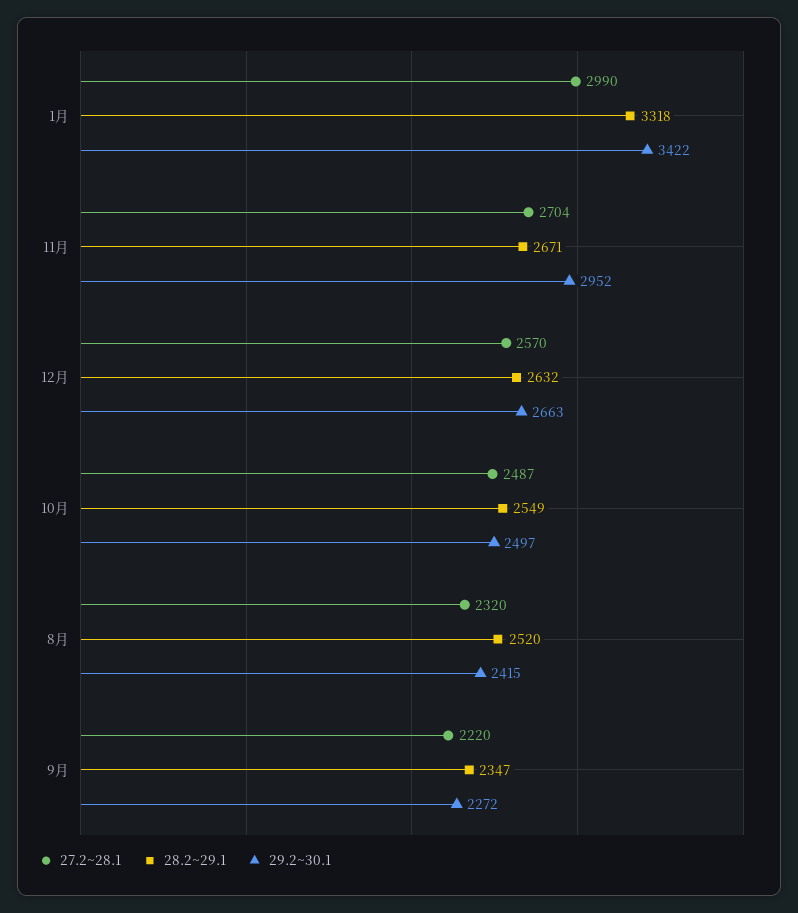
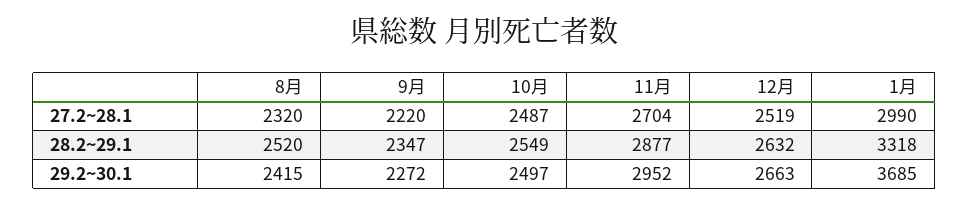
29.2~30.1, 1月: 3422 -> 3685
28.2~29.1, 11月: 2671 -> 2877
27.2~28.1, 12月: 2570 -> 2519

